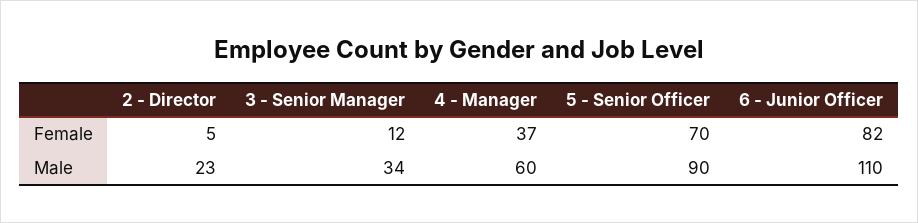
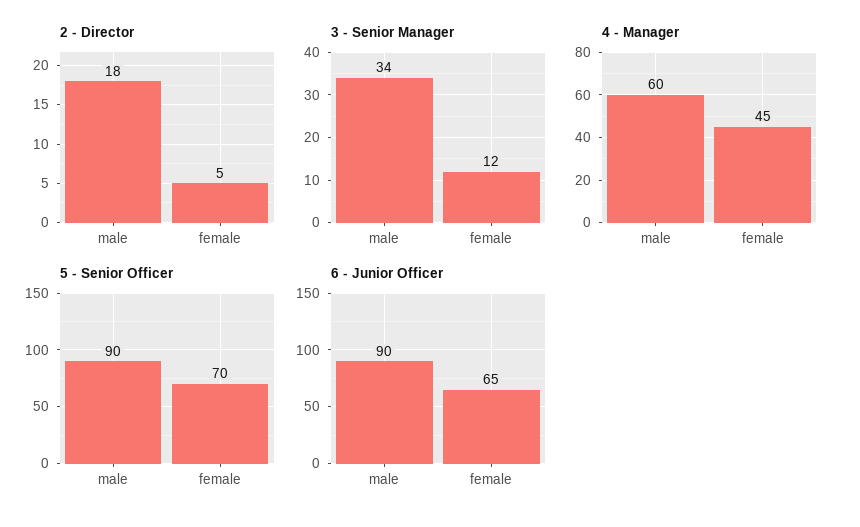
4 - Manager, Female: 37 -> 45
6 - Junior Officer, Female: 82 -> 65
2 - Director, Male: 23 -> 18
6 - Junior Officer, Male: 110 -> 90

